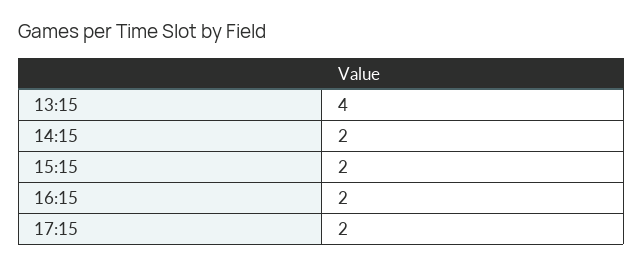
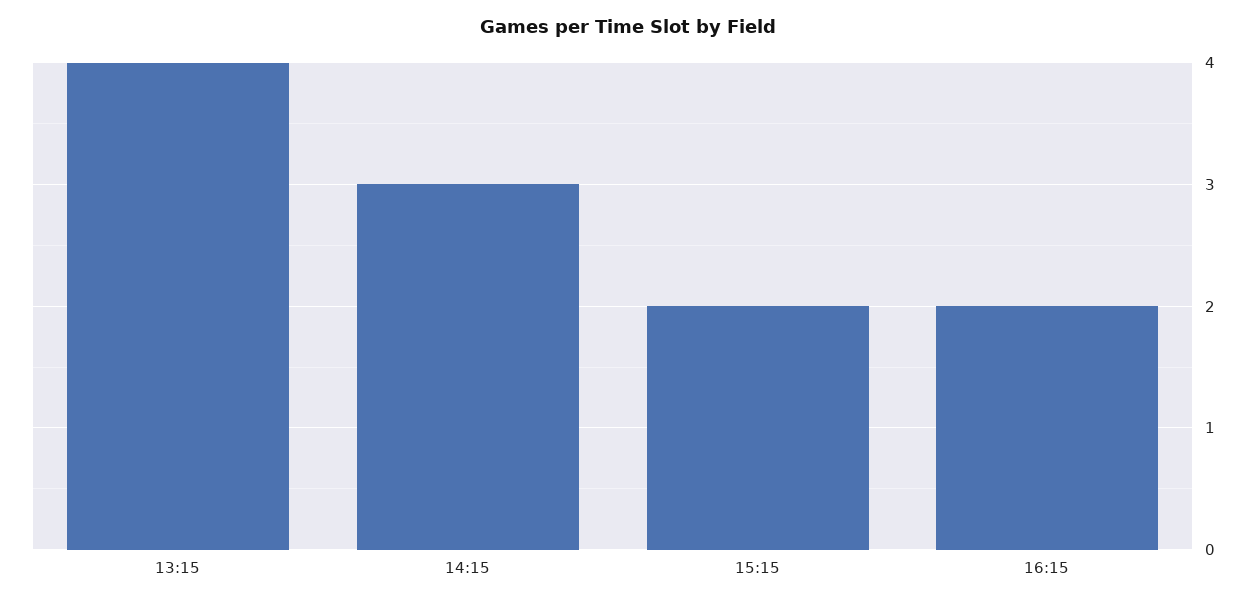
14:15: 2 -> 3
17:15: 2 -> none

